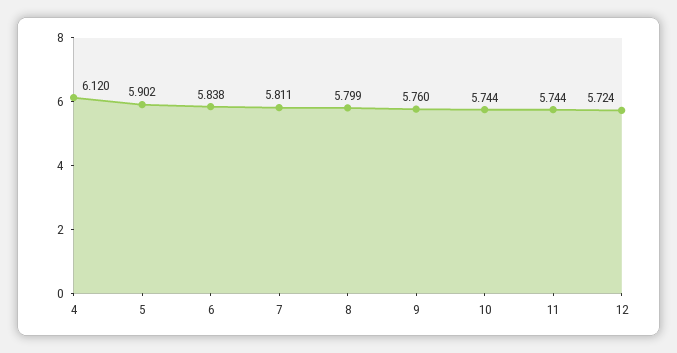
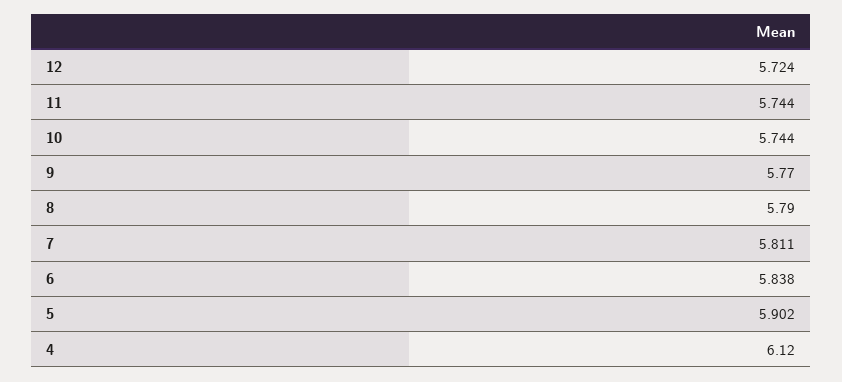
8: 5.799 -> 5.79
9: 5.76 -> 5.77

